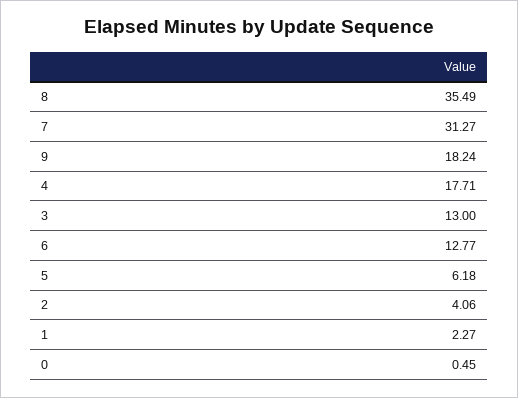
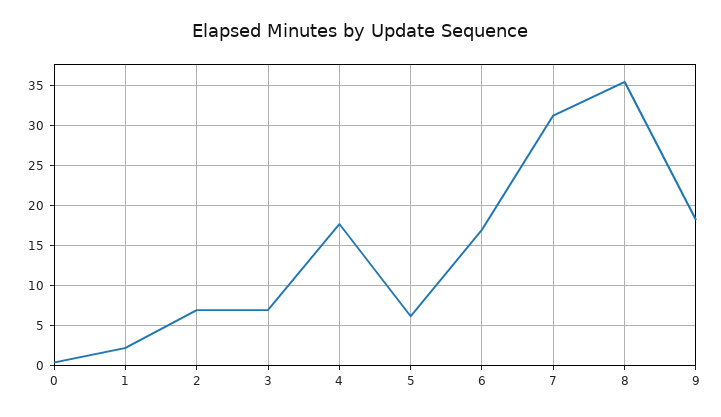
3: 13 -> 7
6: 12.77 -> 17
2: 4.06 -> 7

